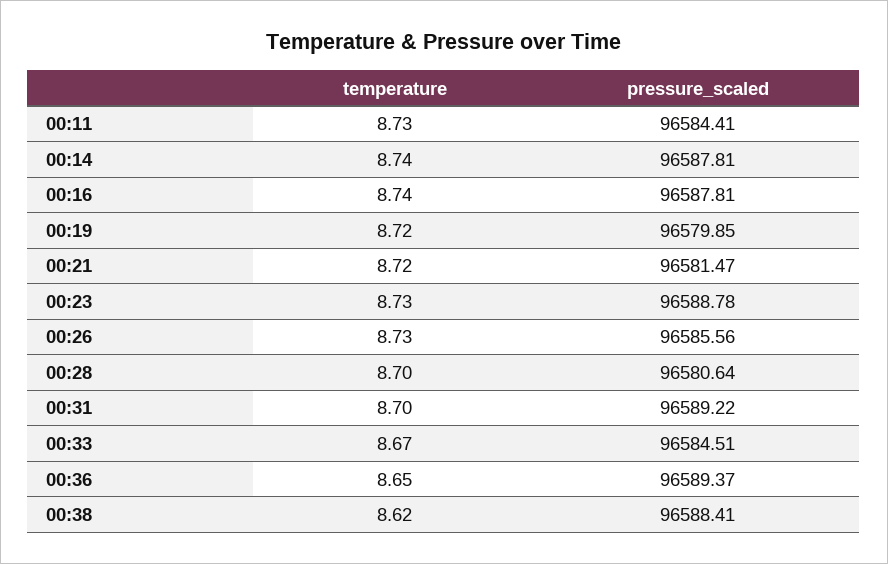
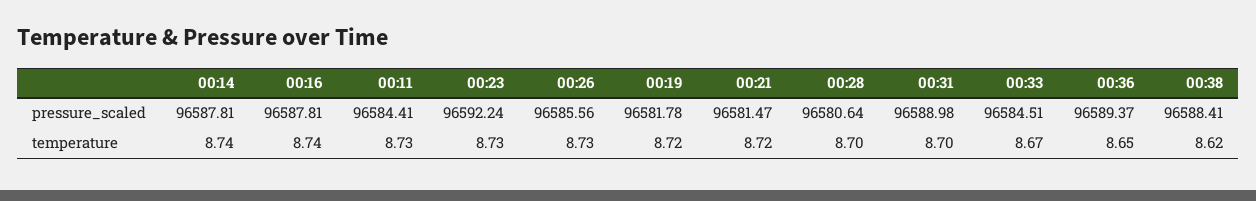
pressure_scaled, 00:19: 96579.85 -> 96581.78
pressure_scaled, 00:23: 96588.78 -> 96592.24
pressure_scaled, 00:31: 96589.22 -> 96588.98

